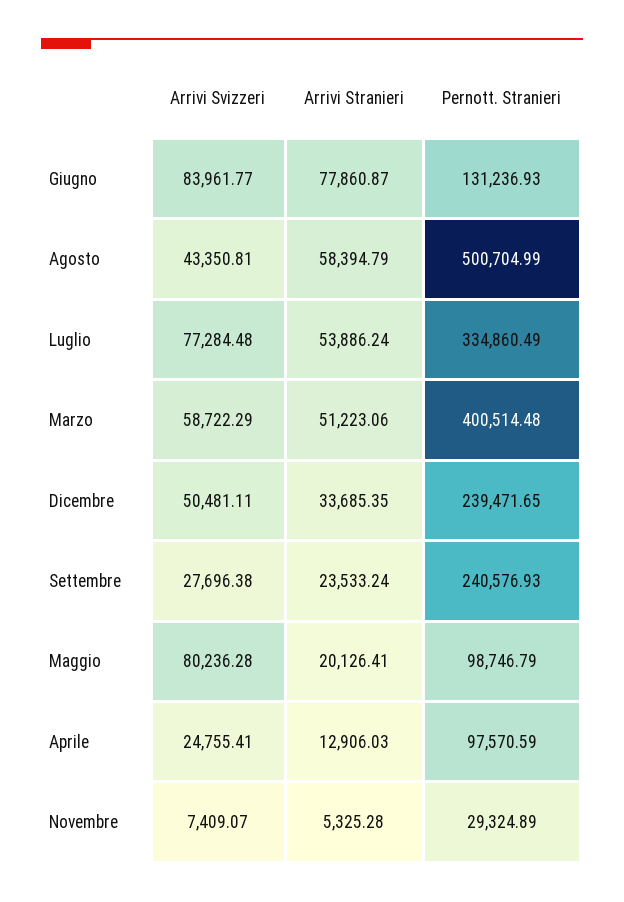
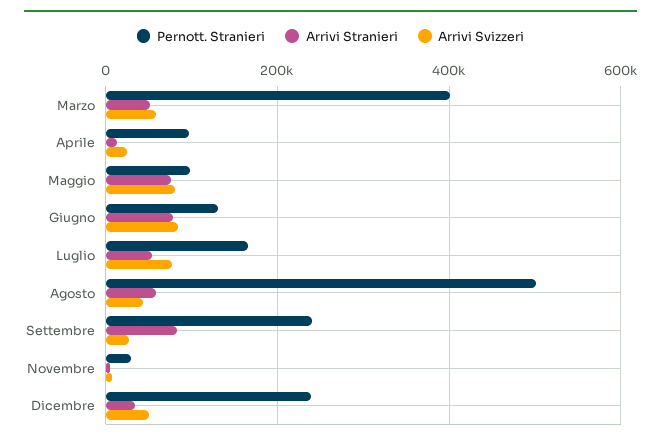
Pernott. Stranieri, Luglio: 334860.49 -> 160000
Arrivi Stranieri, Settembre: 23533.24 -> 80000
Arrivi Stranieri, Maggio: 20126.41 -> 80000

